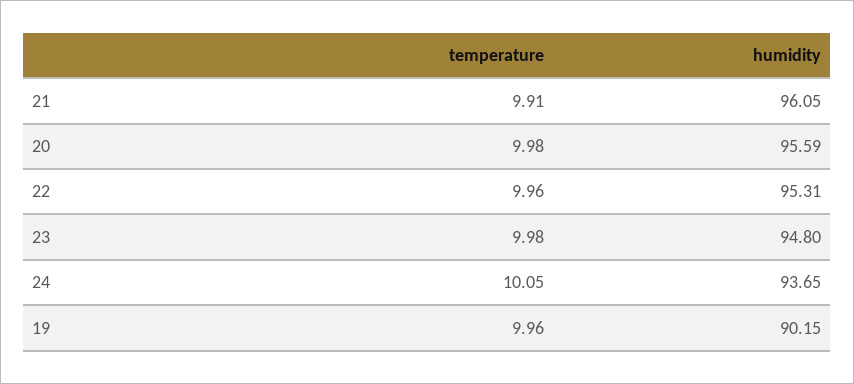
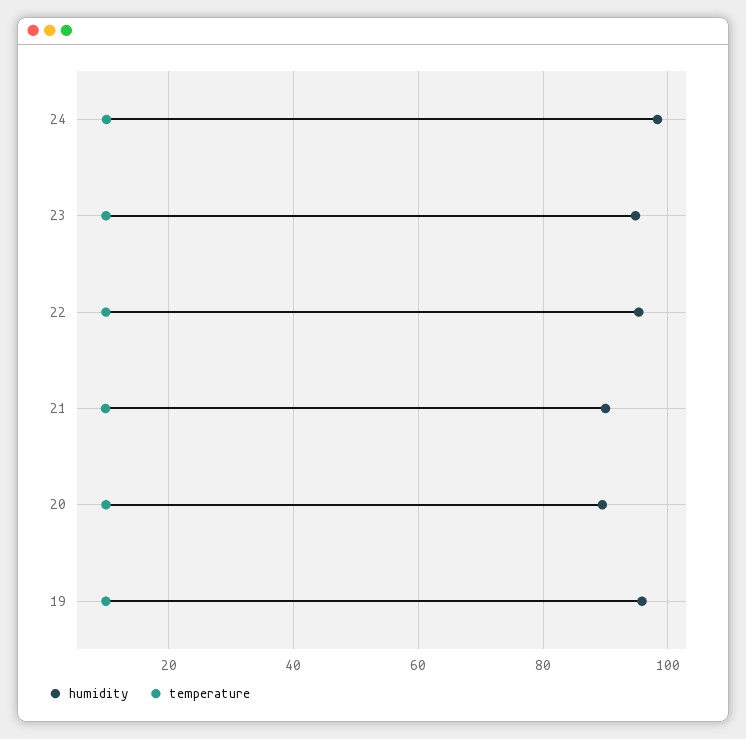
humidity, 21: 96.05 -> 90
humidity, 20: 95.59 -> 90
humidity, 24: 93.65 -> 98
humidity, 19: 90.15 -> 96

